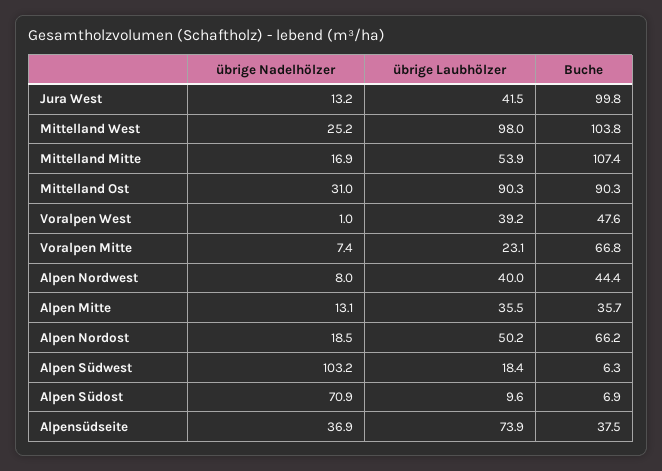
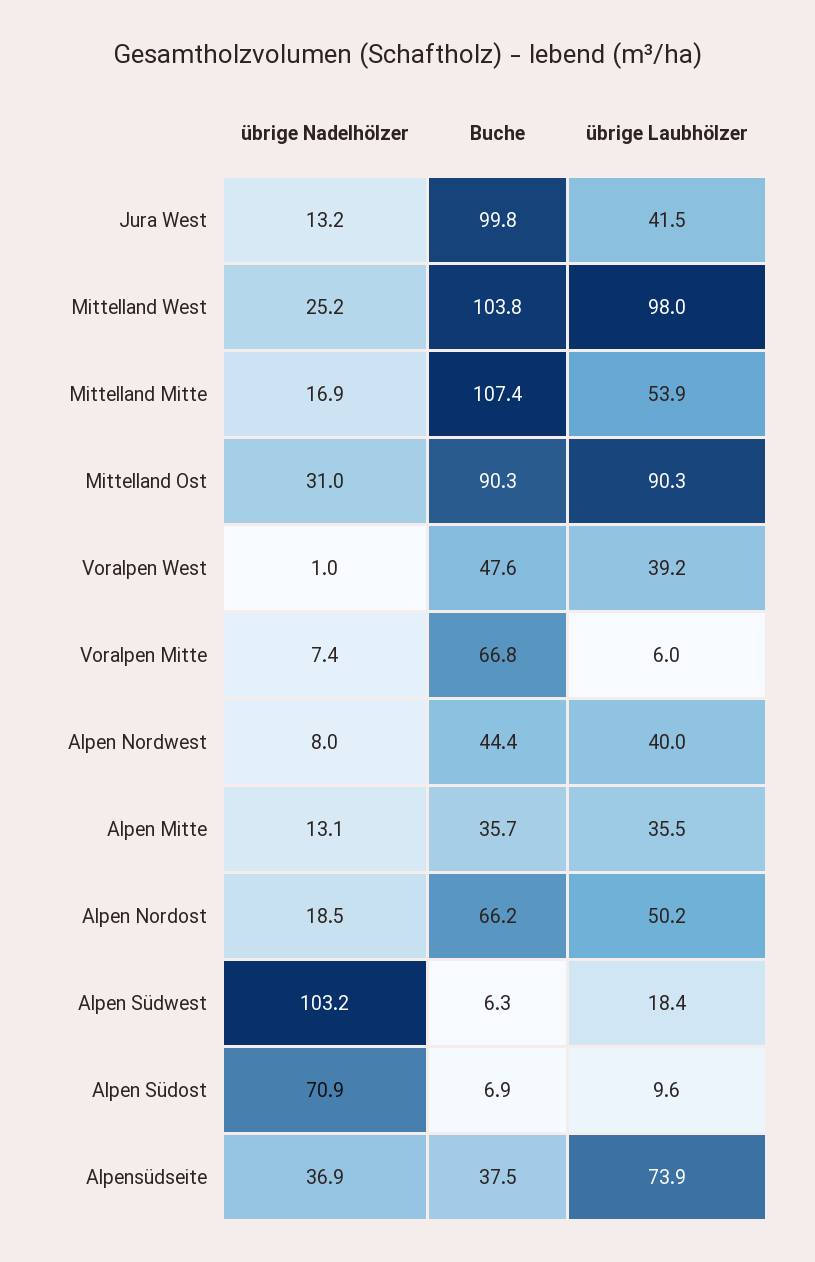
übrige Laubhölzer, Voralpen Mitte: 23.1 -> 6

